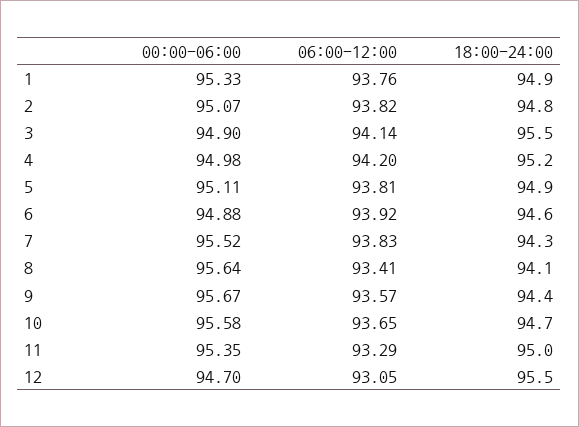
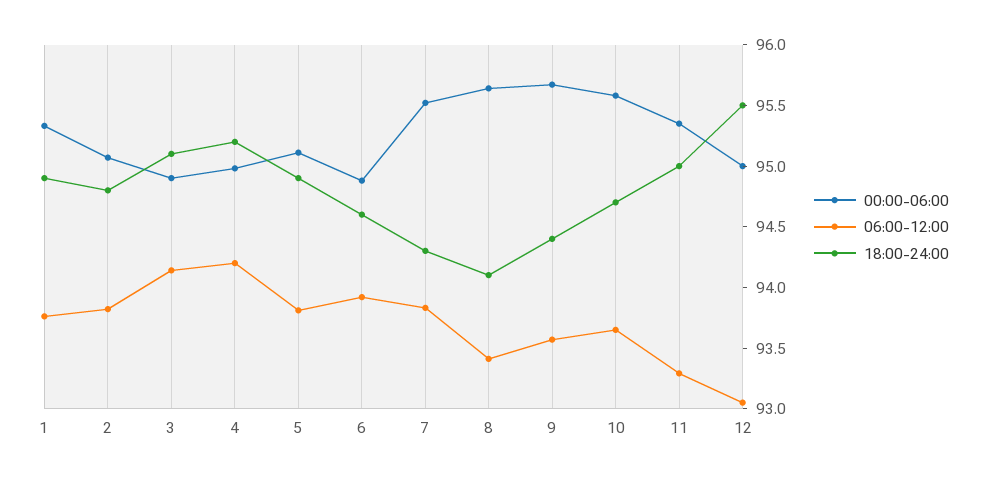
18:00-24:00, 3: 95.5 -> 95.1
00:00-06:00, 12: 94.7 -> 95

